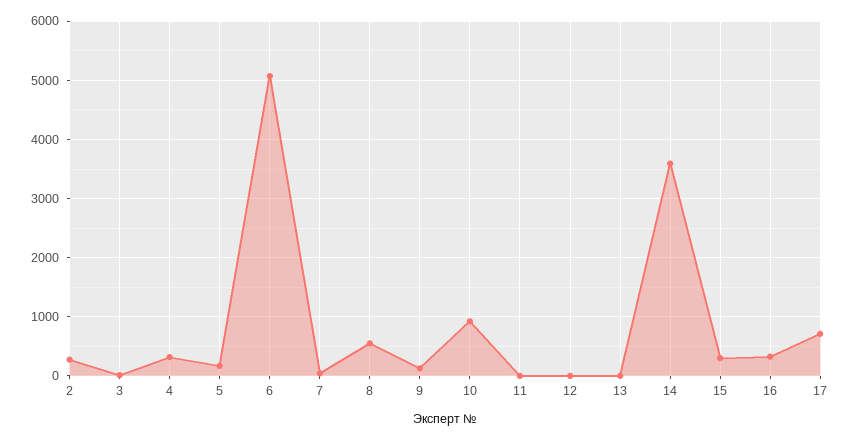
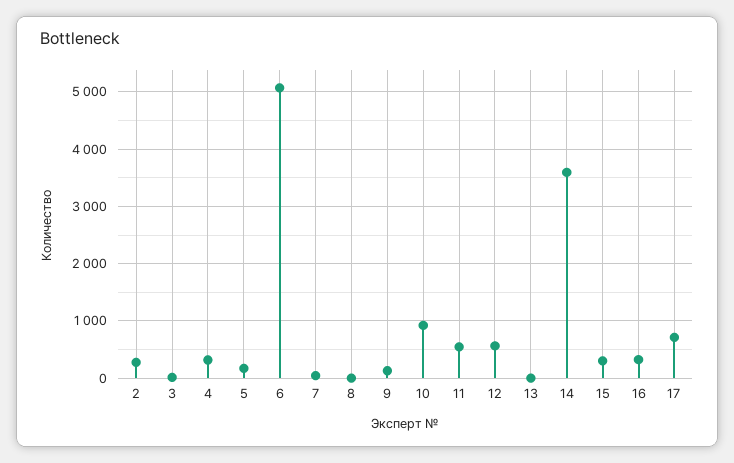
8: 600 -> 0
11: 0 -> 600
12: 0 -> 600

